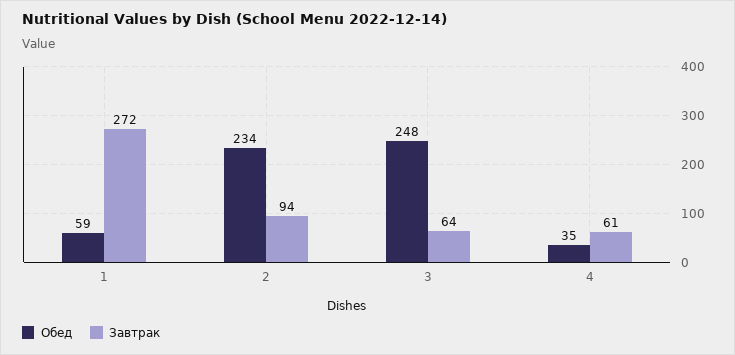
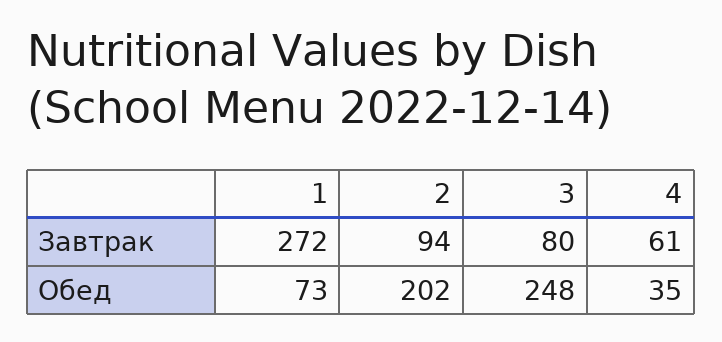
Обед, 1: 59 -> 73
Обед, 2: 234 -> 202
Завтрак, 3: 64 -> 80

